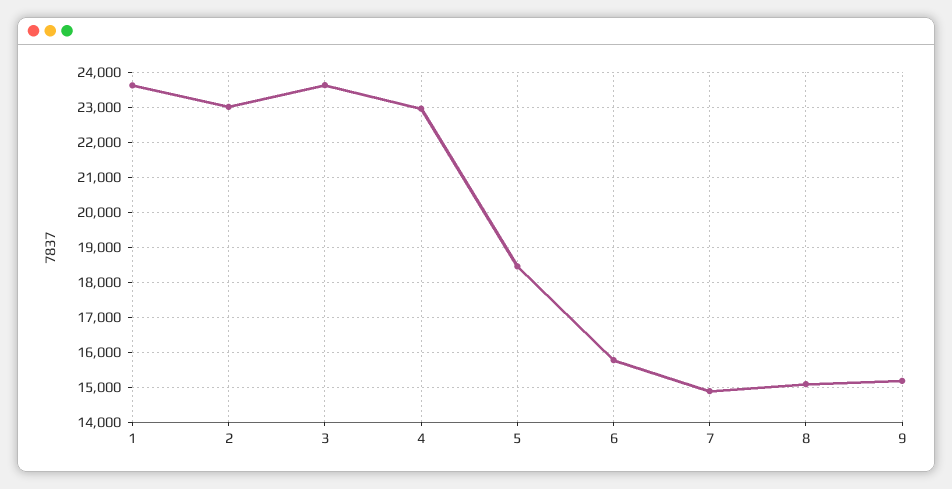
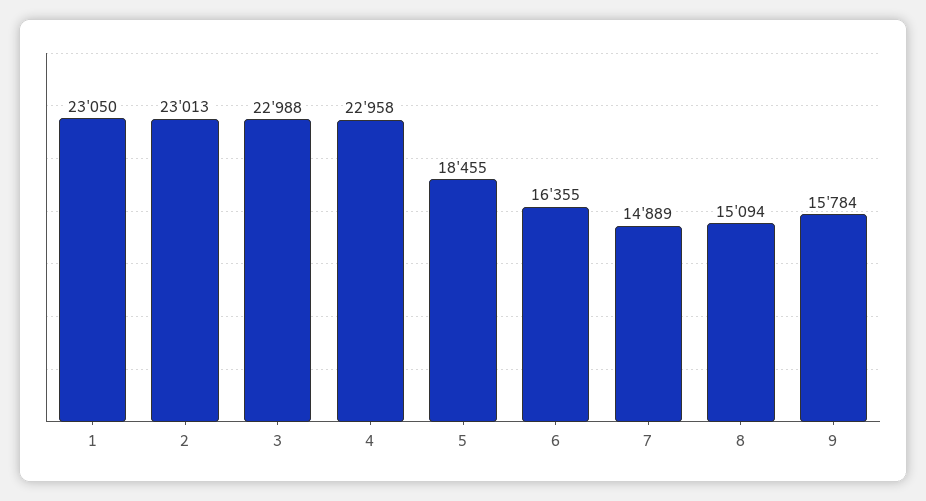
1: 23600 -> 23050
3: 23600 -> 22988
6: 15800 -> 16355
9: 15200 -> 15784

